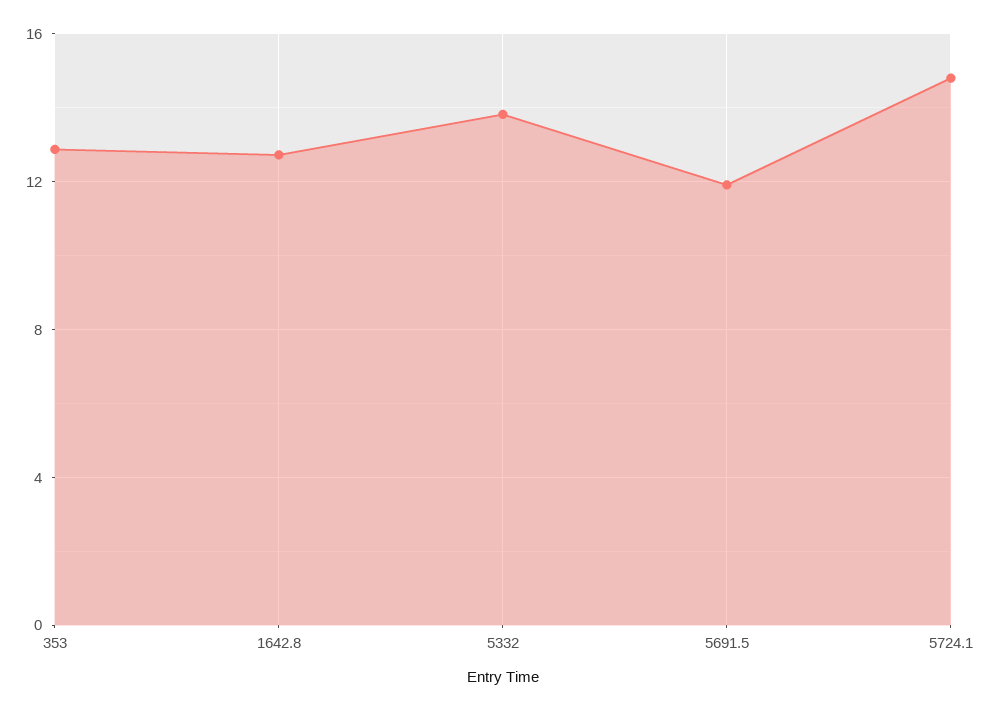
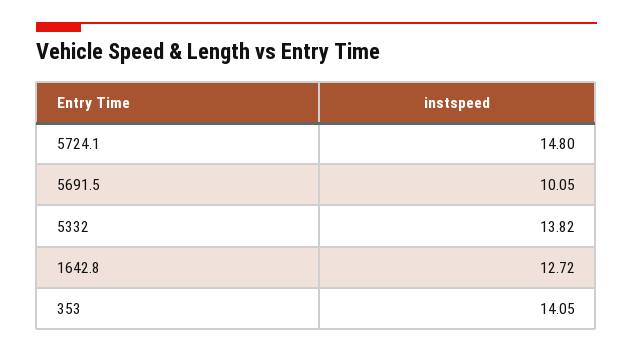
353: 13 -> 14.05
5691.5: 12 -> 10.05

